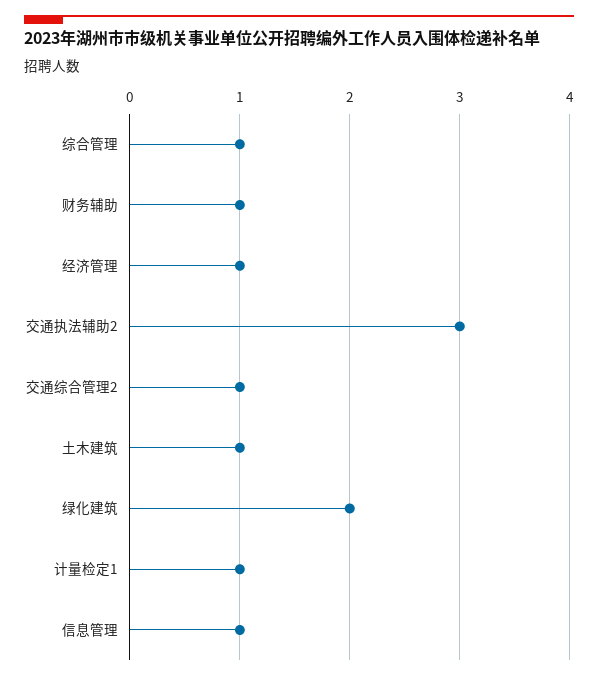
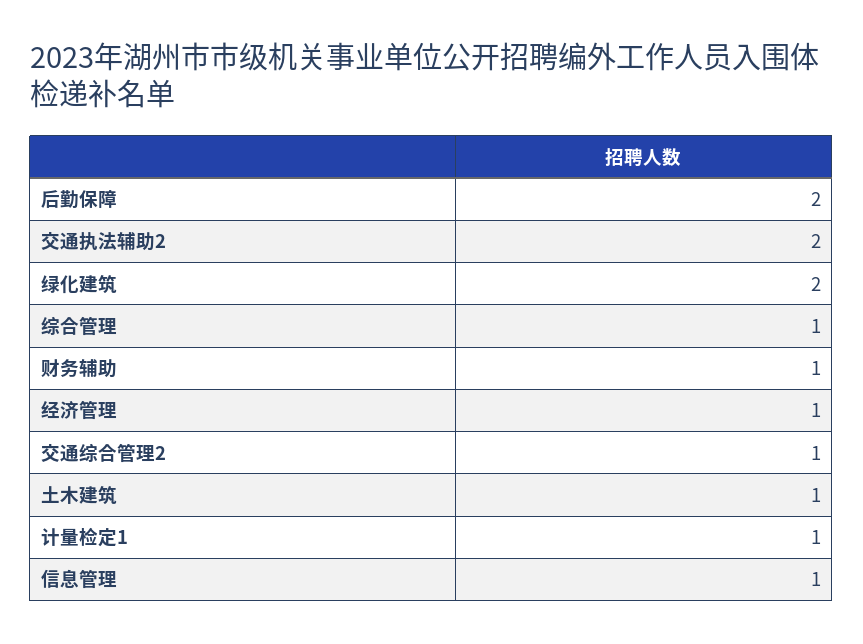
交通执法辅助2: 3 -> 2
后勤保障: none -> 2

